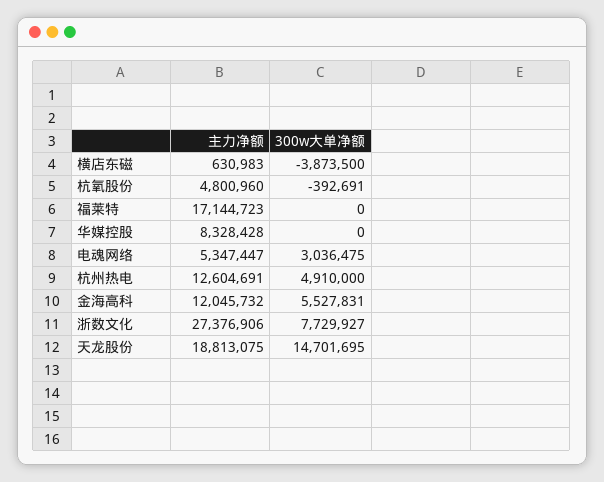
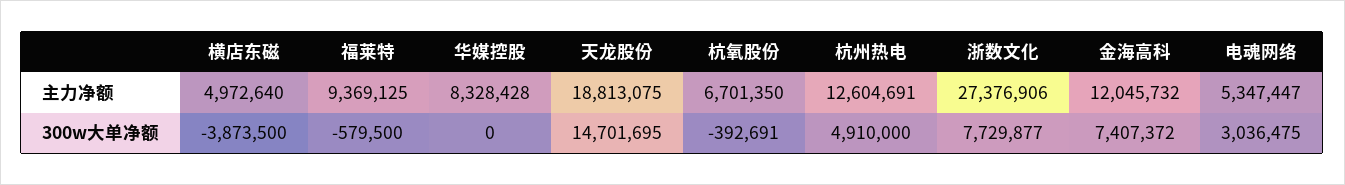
主力净额, 横店东磁: 630983 -> 4972640
主力净额, 杭氧股份: 4800960 -> 6701350
主力净额, 福莱特: 17144723 -> 9369125
300w大单净额, 福莱特: 0 -> -579500
300w大单净额, 金海高科: 5527831 -> 7407372
300w大单净额, 浙数文化: 7729927 -> 7729877

